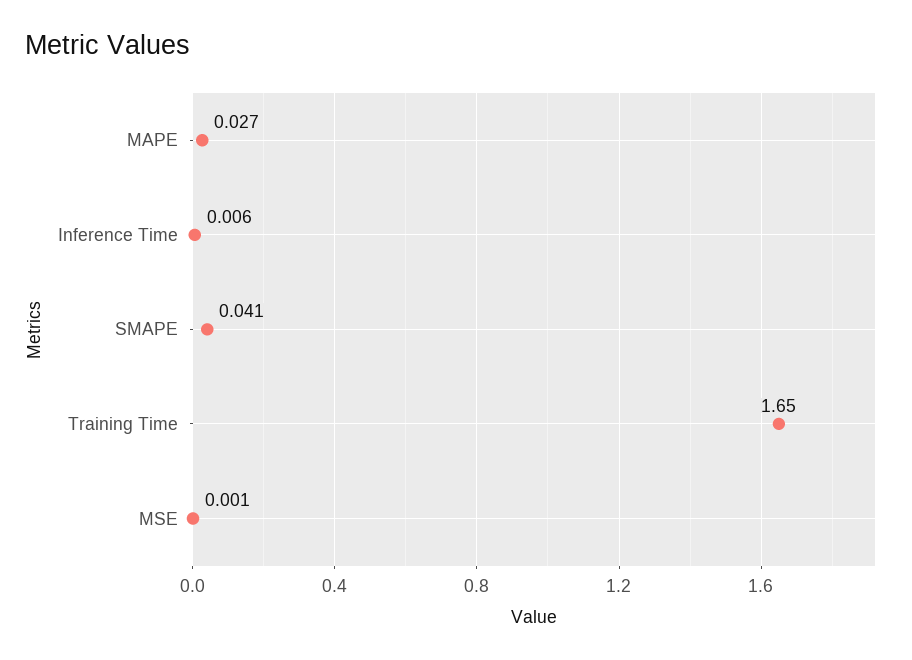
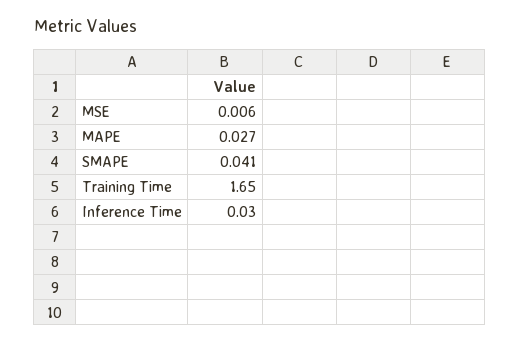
Inference Time: 0.006 -> 0.03
MSE: 0.001 -> 0.006

